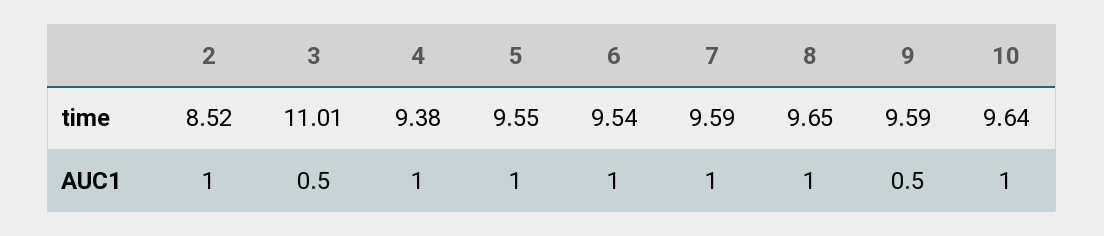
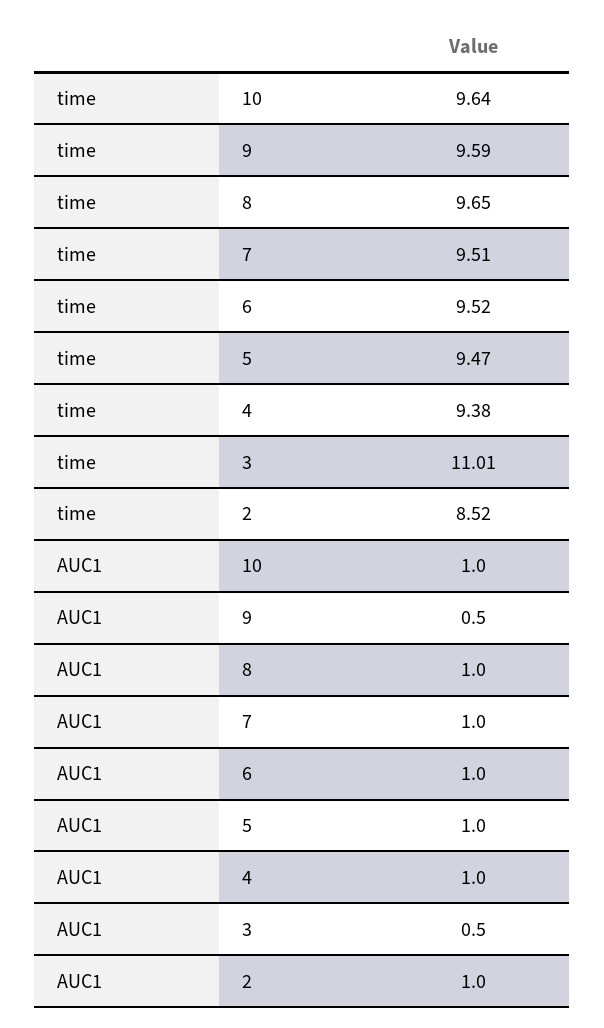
5, time: 9.55 -> 9.47
6, time: 9.54 -> 9.52
7, time: 9.59 -> 9.51

